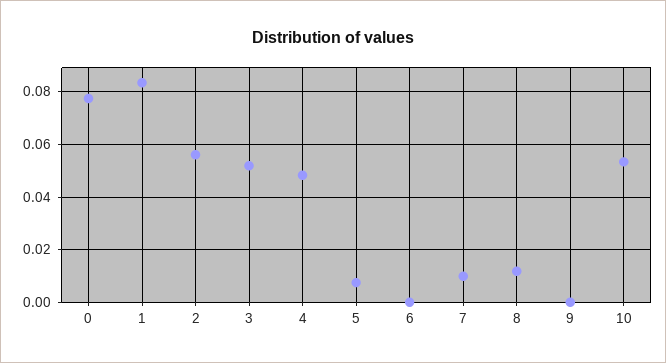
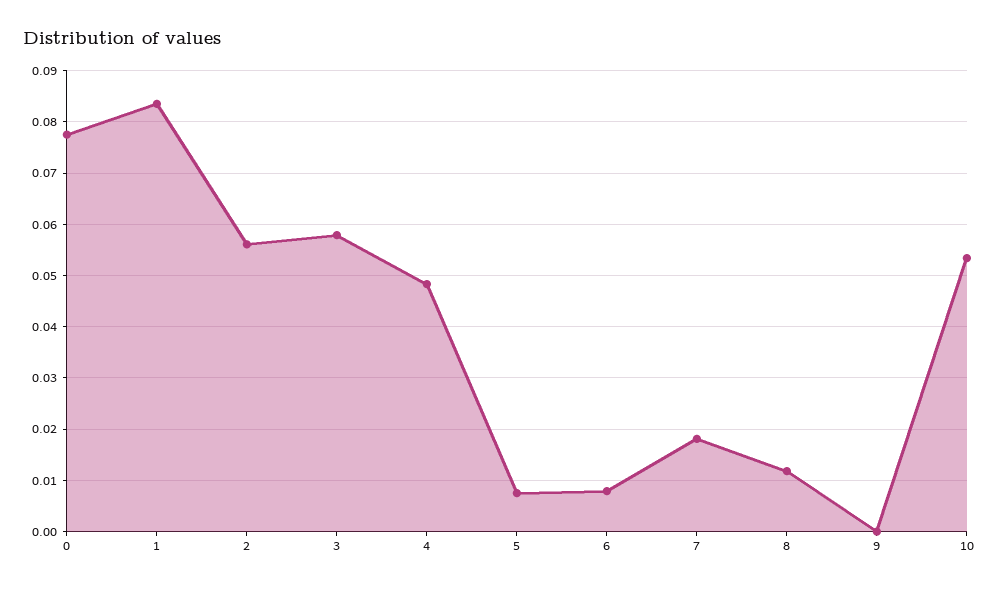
3: 0.0525 -> 0.058
6: 0 -> 0.008
7: 0.01 -> 0.018

